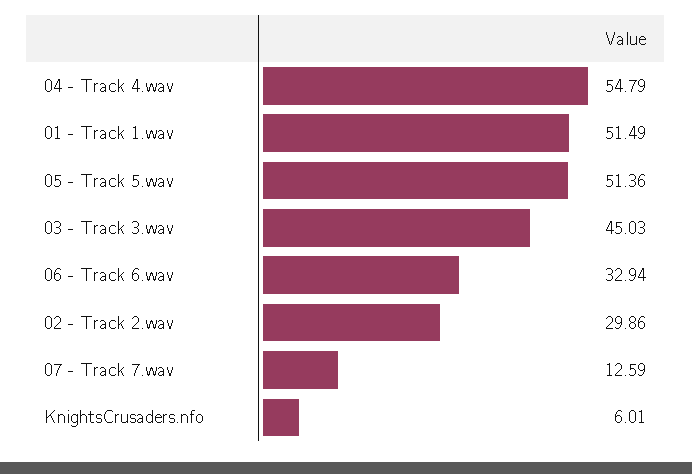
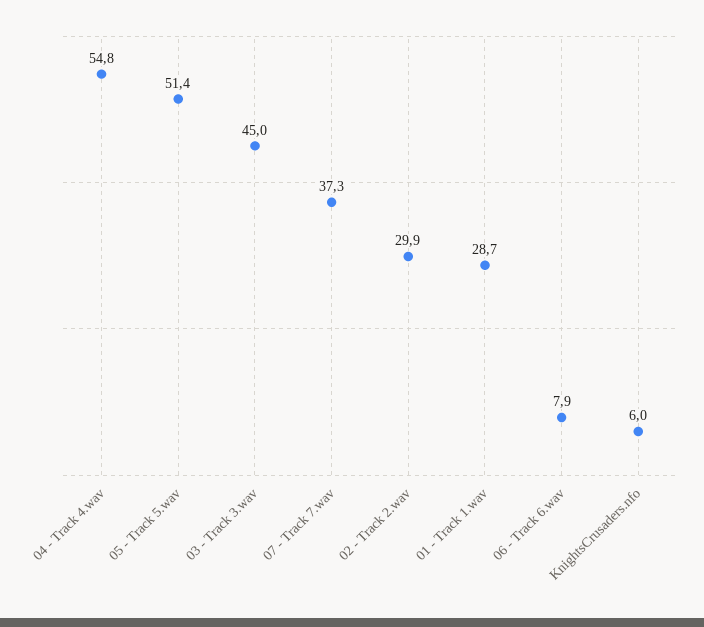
01 - Track 1.wav: 51.49 -> 28.7
06 - Track 6.wav: 32.94 -> 7.9
07 - Track 7.wav: 12.59 -> 37.3

